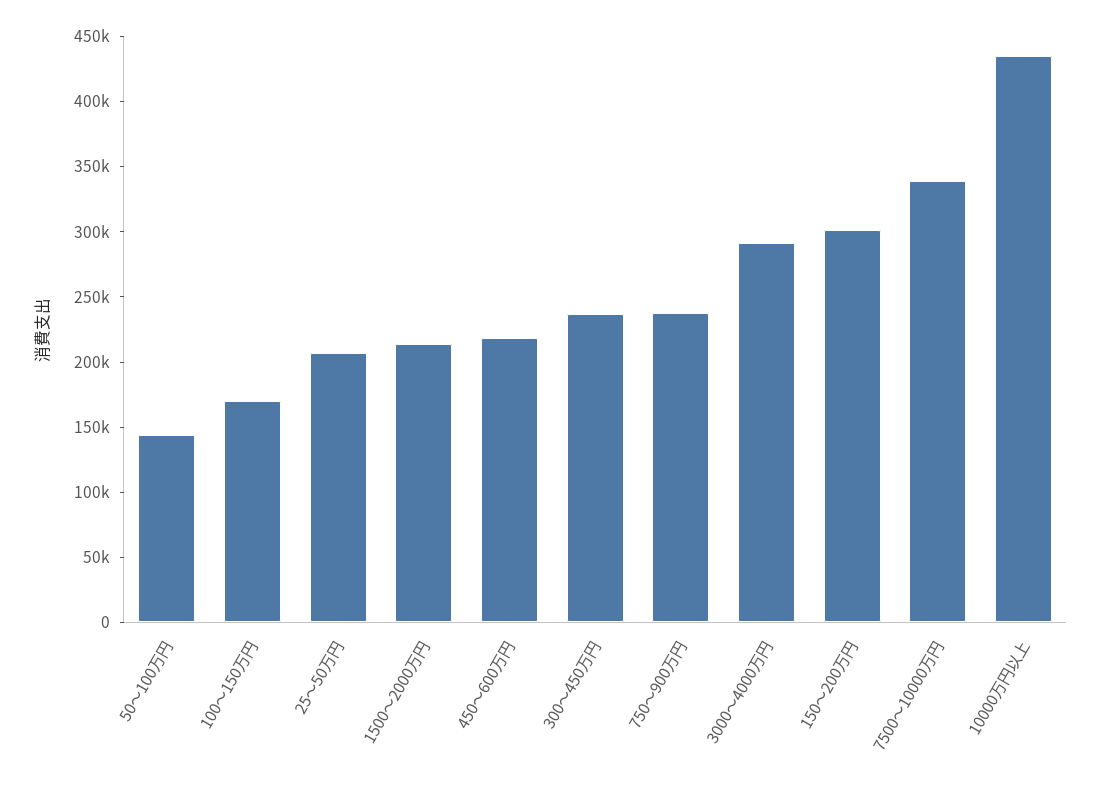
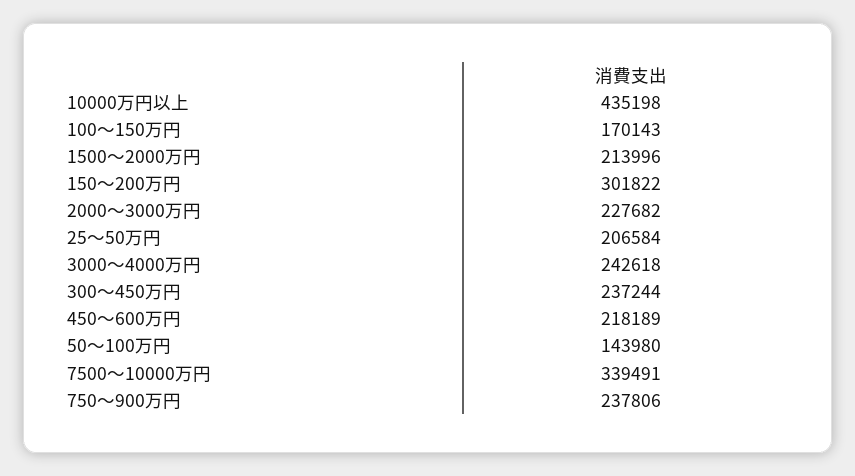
3000～4000万円: 290000 -> 242618
2000～3000万円: none -> 227682

